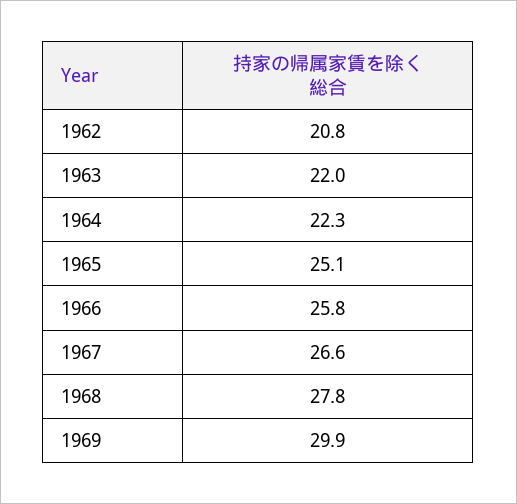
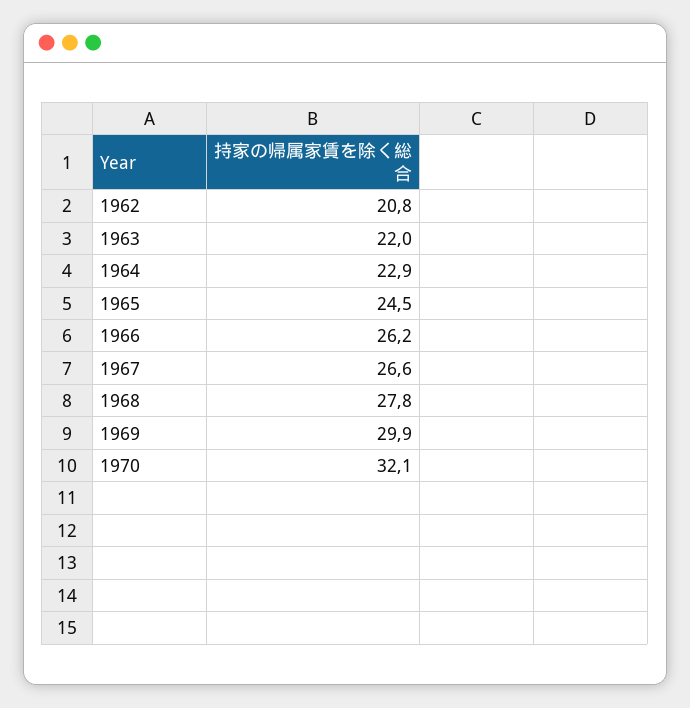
1964: 22.3 -> 22.9
1965: 25.1 -> 24.5
1966: 25.8 -> 26.2
1970: none -> 32.1

